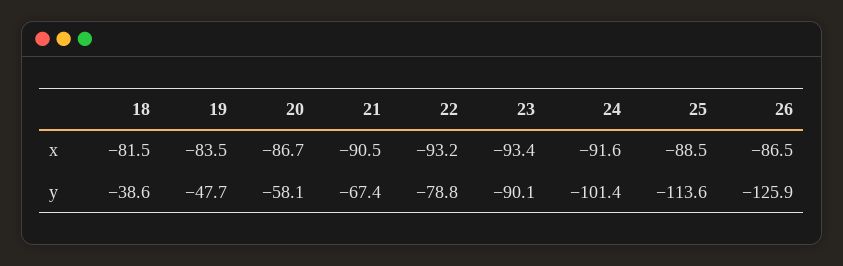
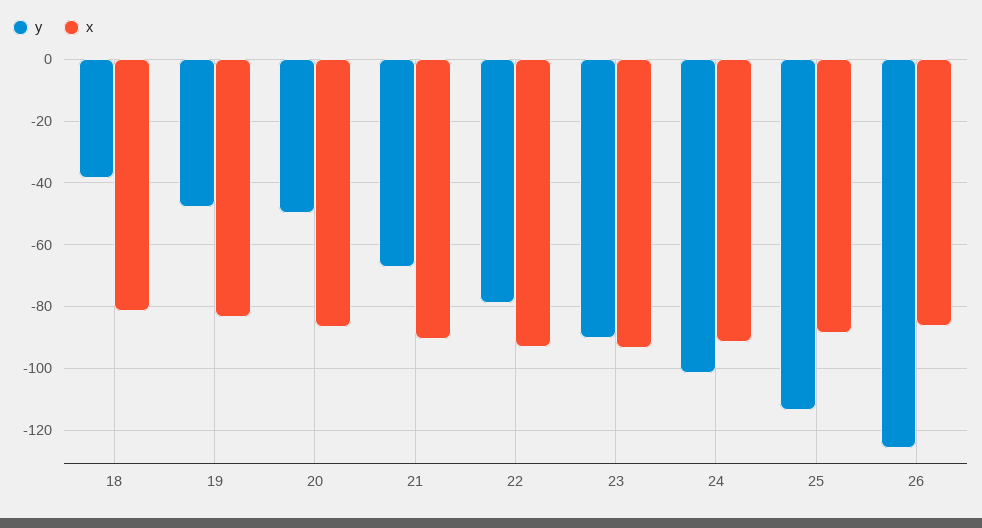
y, 20: -58.1 -> -50

